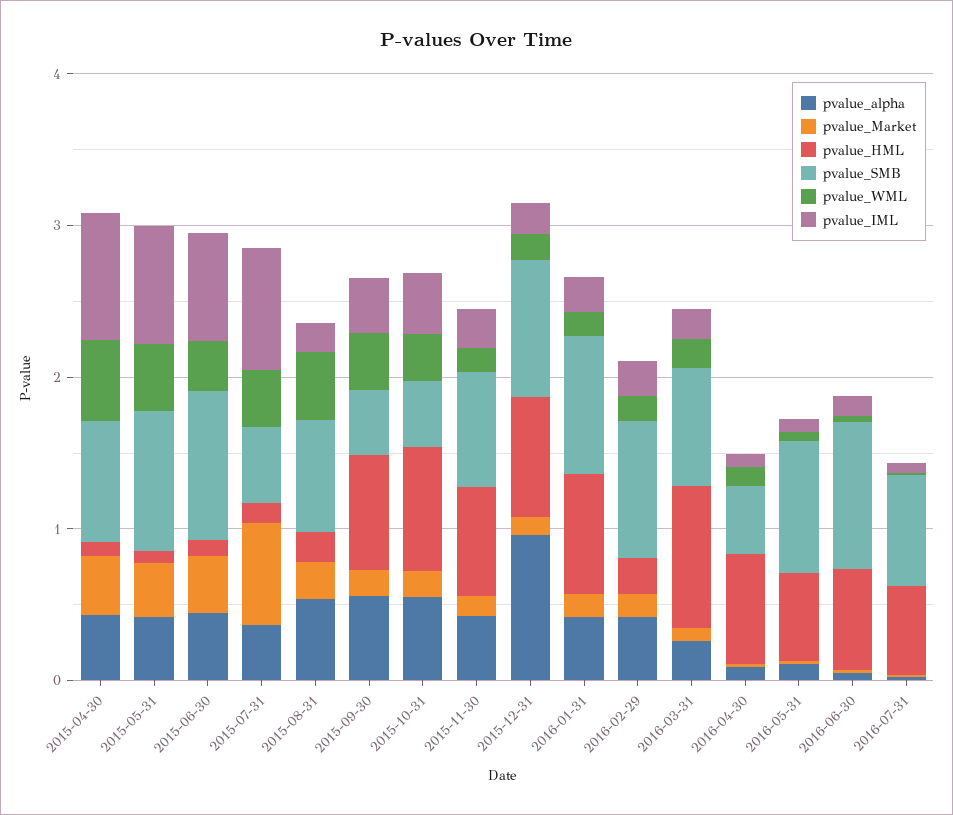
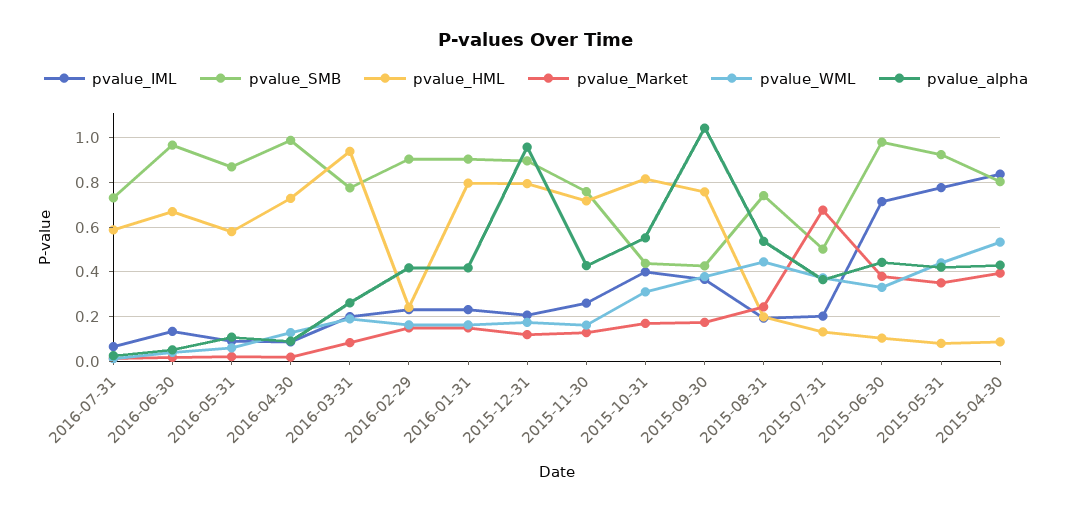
pvalue_IML, 2015-07-31: 0.8 -> 0.2
pvalue_alpha, 2015-09-30: 0.6 -> 1.05
pvalue_SMB, 2016-04-30: 0.4 -> 1

